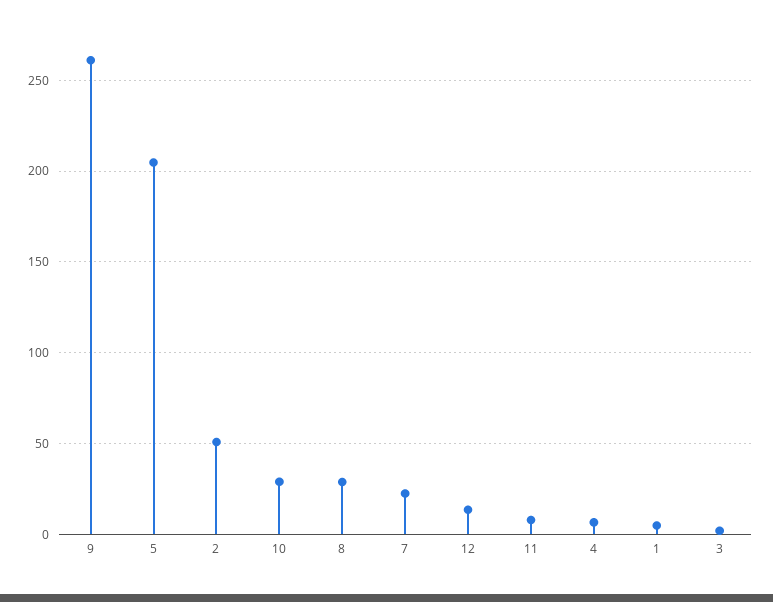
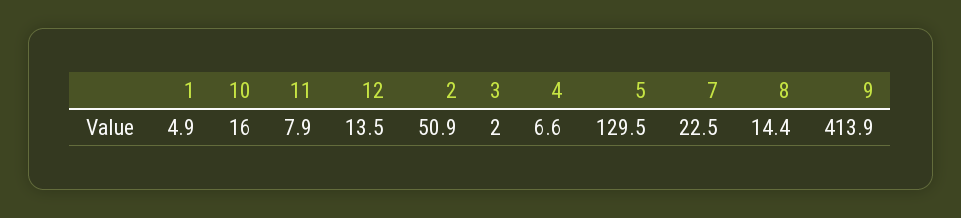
9: 260 -> 413.9
5: 205 -> 129.5
10: 30 -> 16
8: 30 -> 14.4

